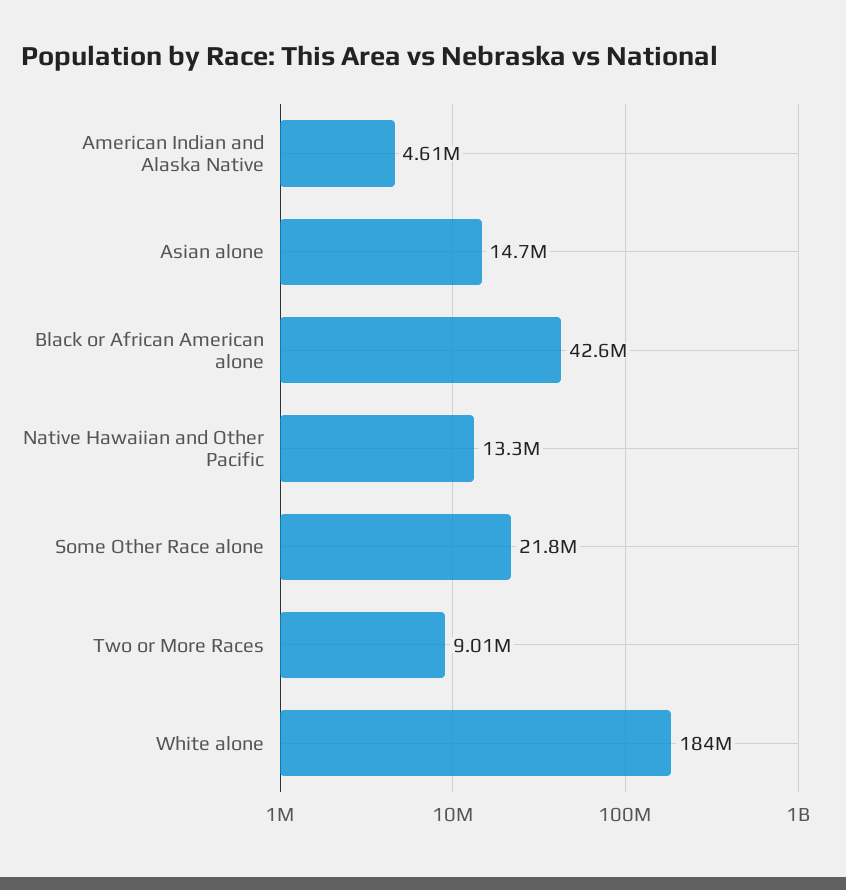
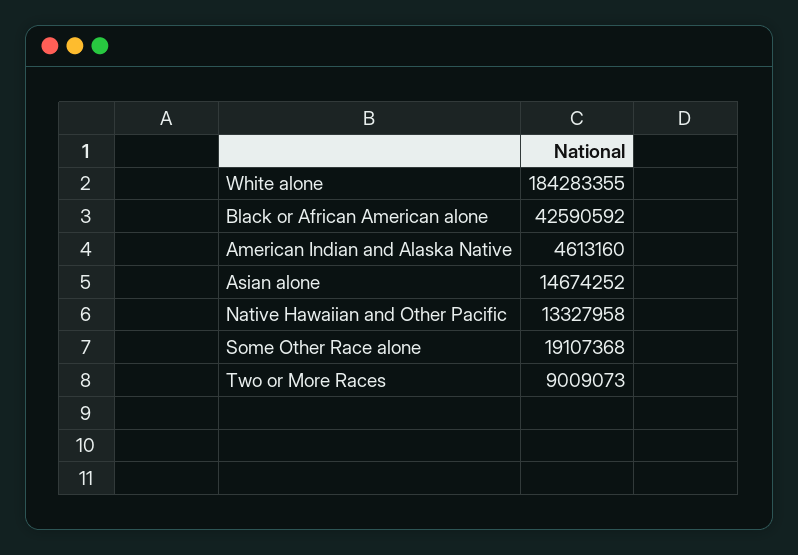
Some Other Race alone: 21800000 -> 19107368

